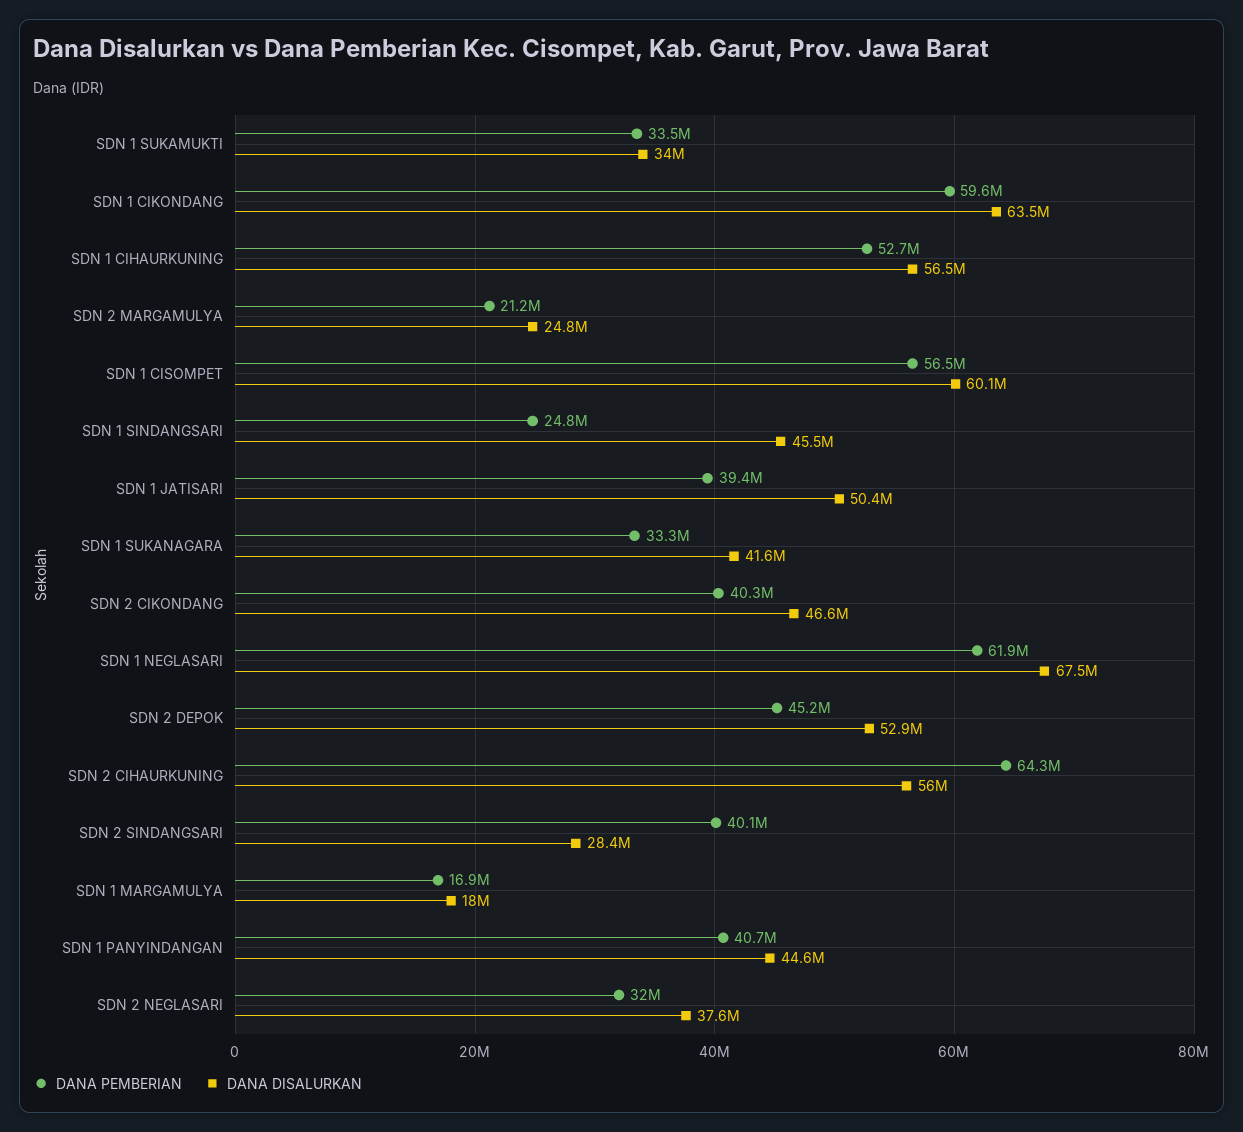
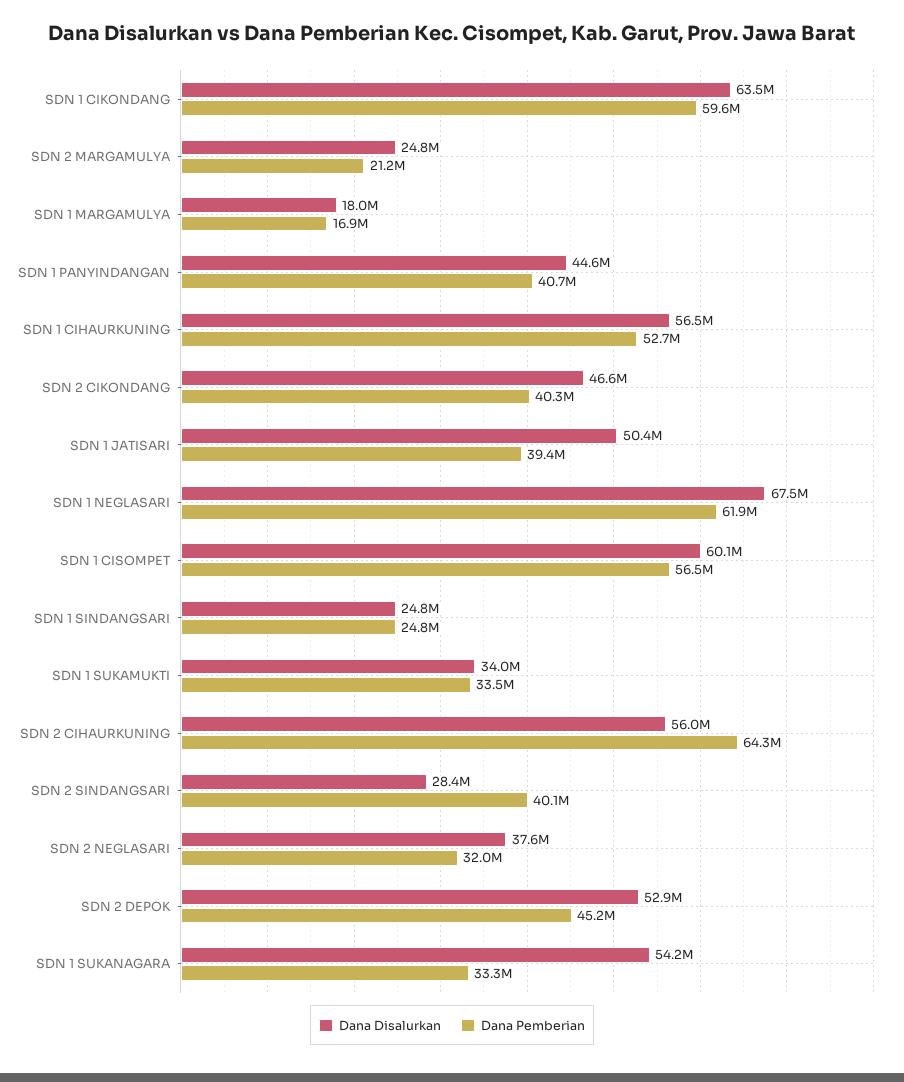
DANA DISALURKAN, SDN 1 SINDANGSARI: 45500000 -> 24800000
DANA DISALURKAN, SDN 1 SUKANAGARA: 41600000 -> 54200000

